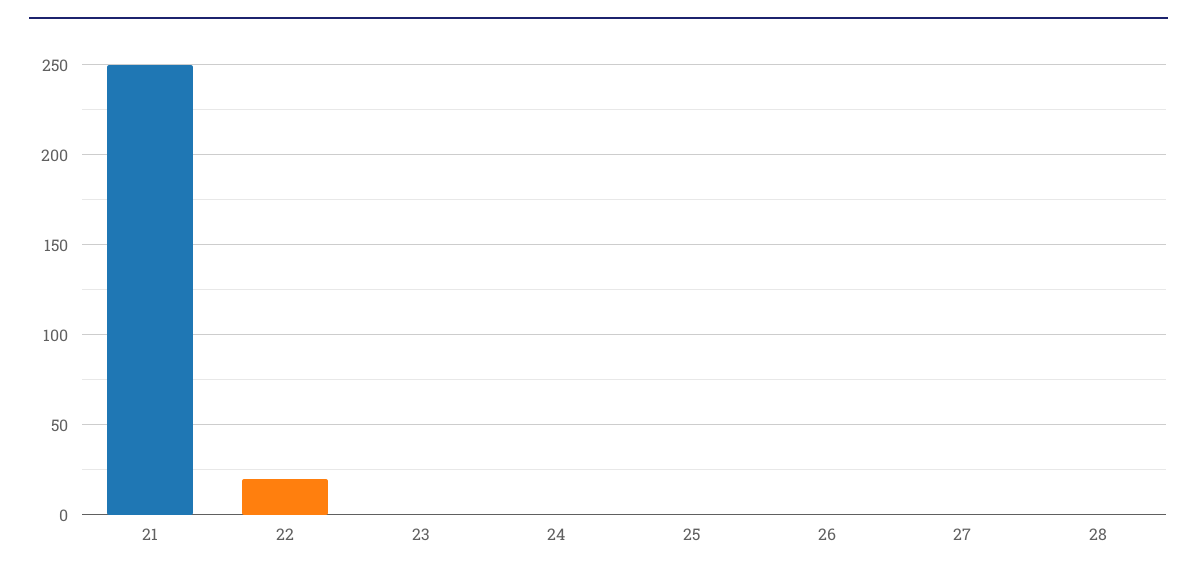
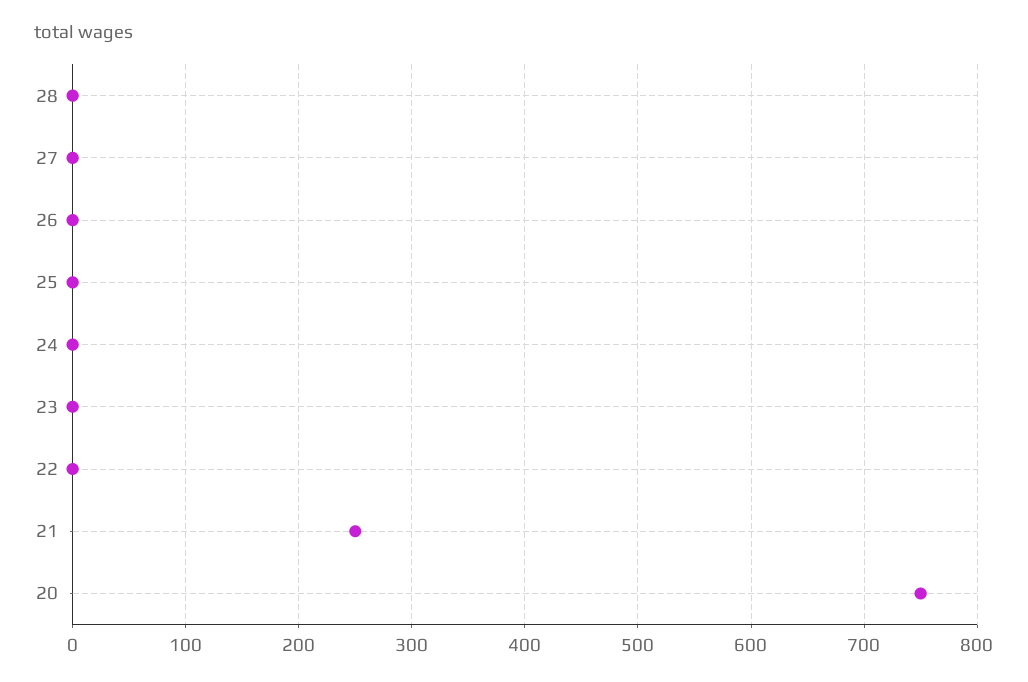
22: 20 -> 0
20: none -> 750

